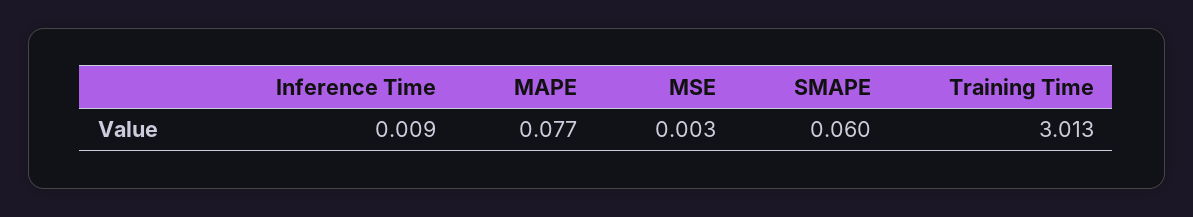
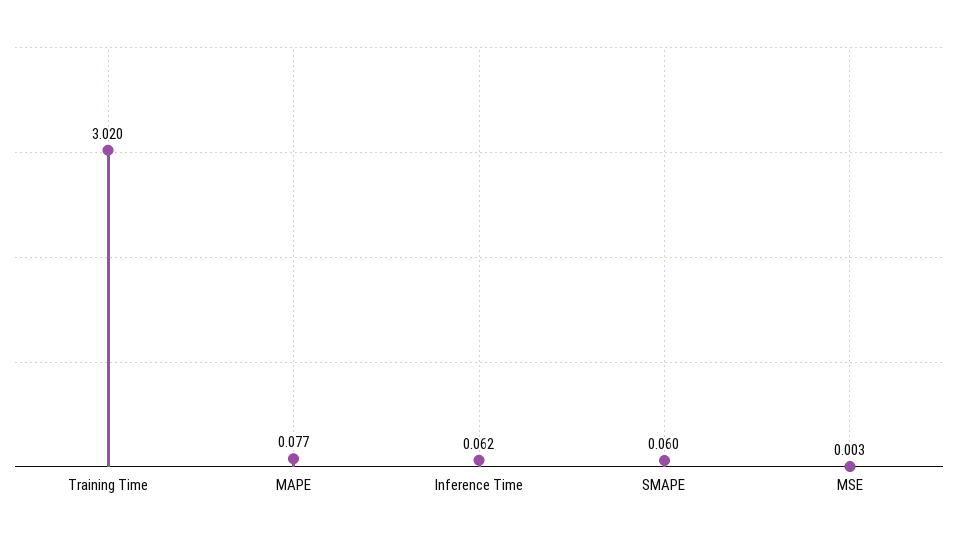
Inference Time: 0.009 -> 0.062
Training Time: 3.013 -> 3.02

